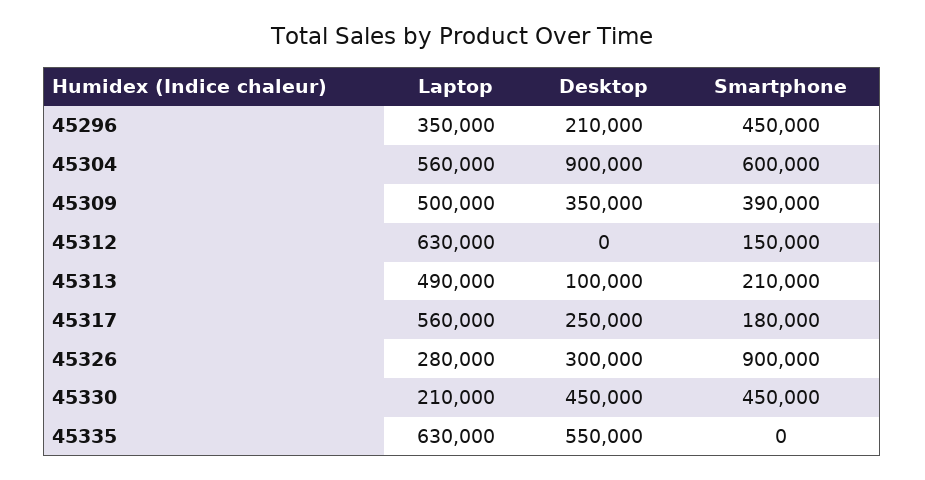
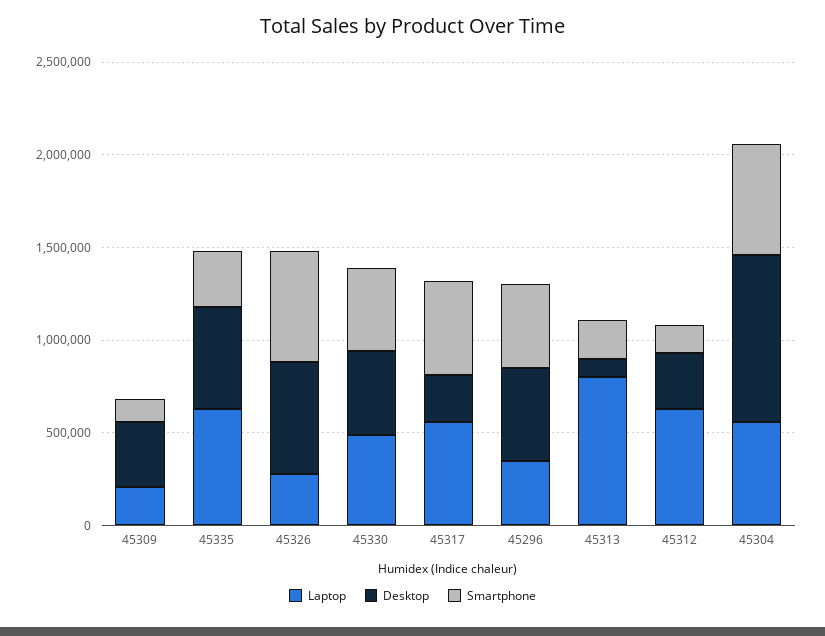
Desktop, 45296: 210000 -> 500000
Laptop, 45309: 500000 -> 200000
Smartphone, 45309: 390000 -> 100000
Desktop, 45312: 0 -> 300000
Laptop, 45313: 490000 -> 800000
Smartphone, 45317: 180000 -> 500000
Desktop, 45326: 300000 -> 600000
Smartphone, 45326: 900000 -> 600000
Laptop, 45330: 210000 -> 500000
Smartphone, 45335: 0 -> 300000

